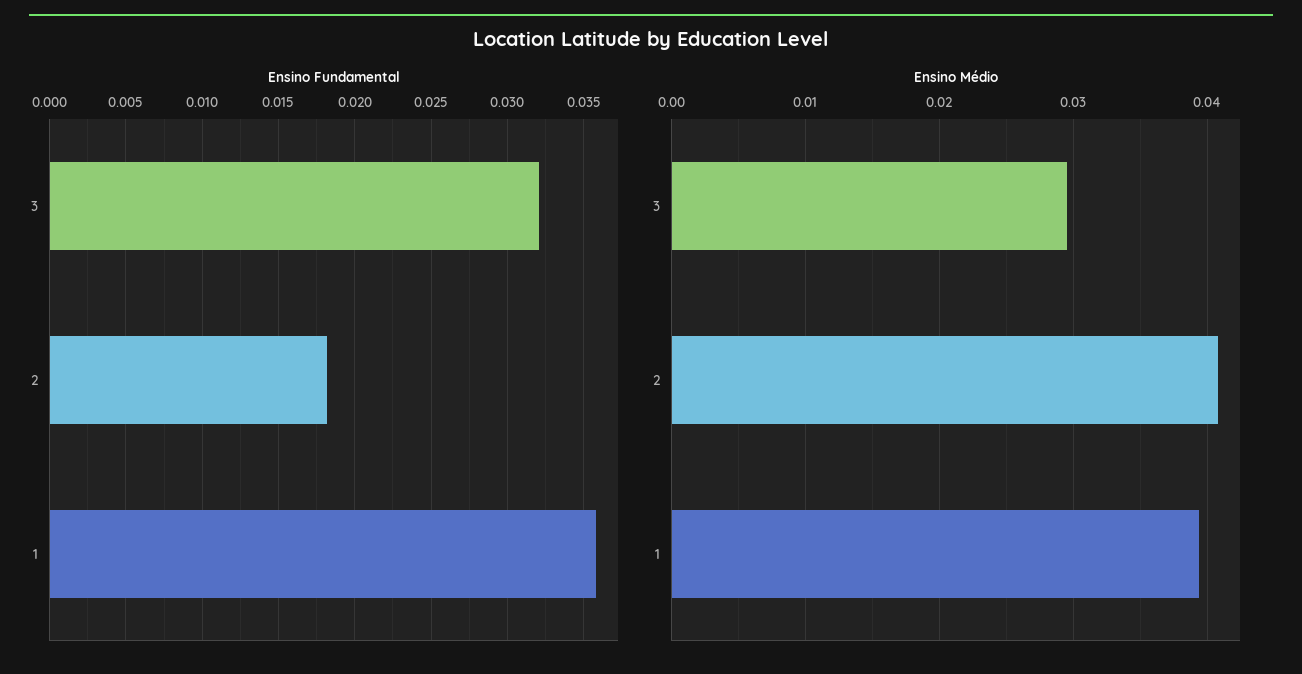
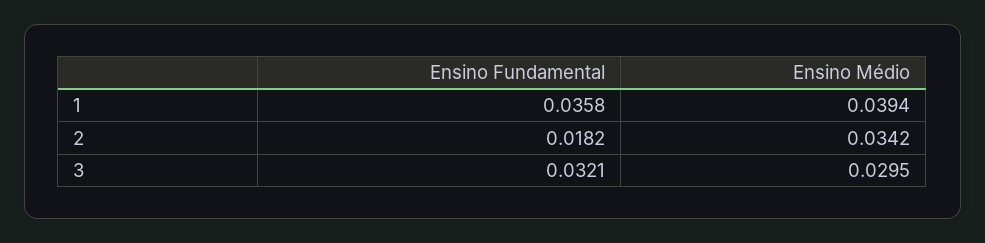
Ensino Médio, 2: 0.041 -> 0.0342

